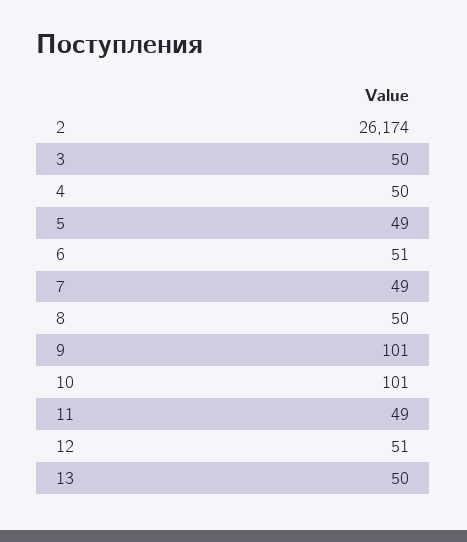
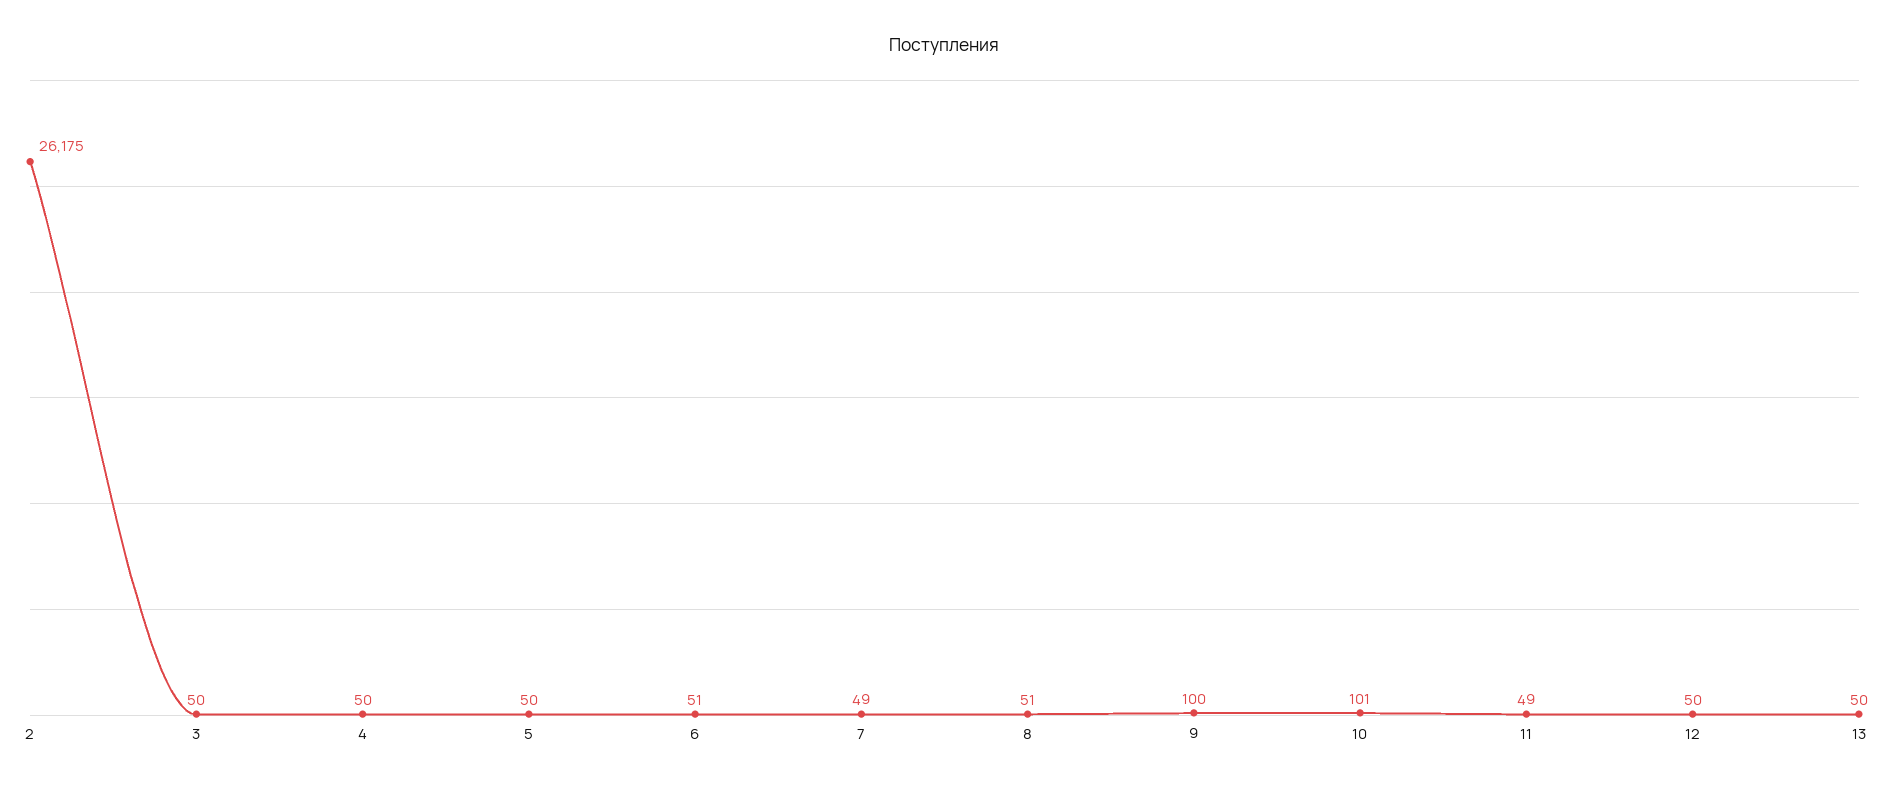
2: 26174 -> 26175
5: 49 -> 50
8: 50 -> 51
9: 101 -> 100
12: 51 -> 50

